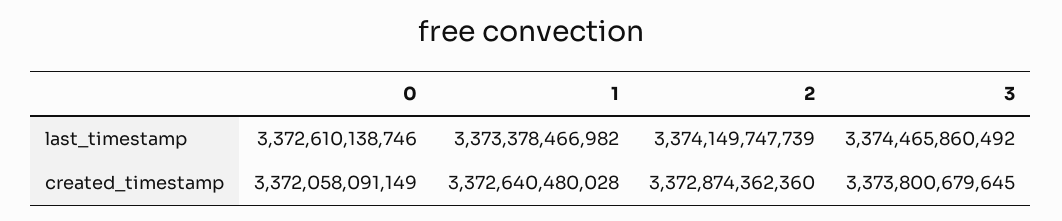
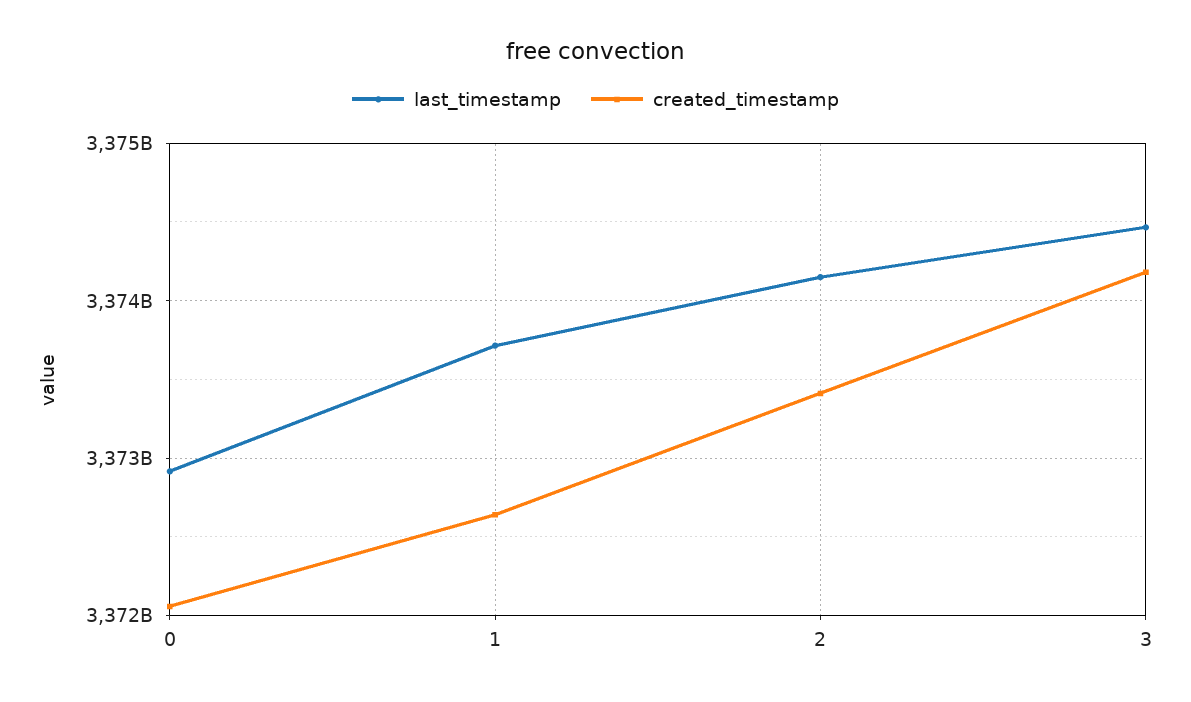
last_timestamp, 0: 3372610138746 -> 3372900000000
last_timestamp, 1: 3373378466982 -> 3373700000000
created_timestamp, 2: 3372874362360 -> 3373400000000
created_timestamp, 3: 3373800679645 -> 3374200000000

